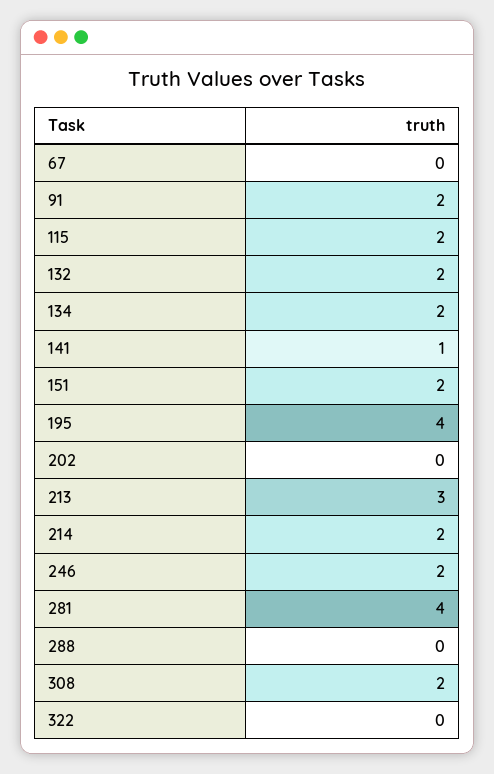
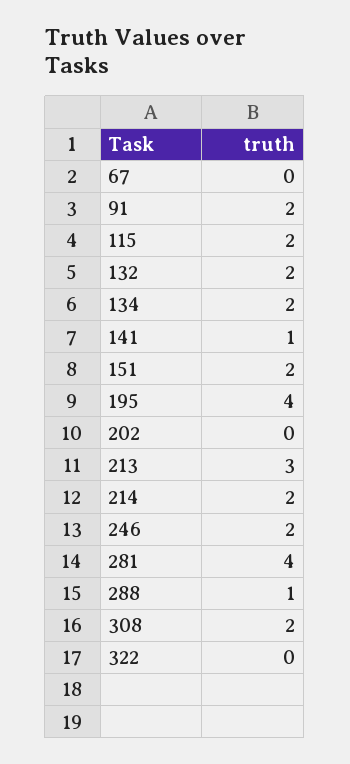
288: 0 -> 1

